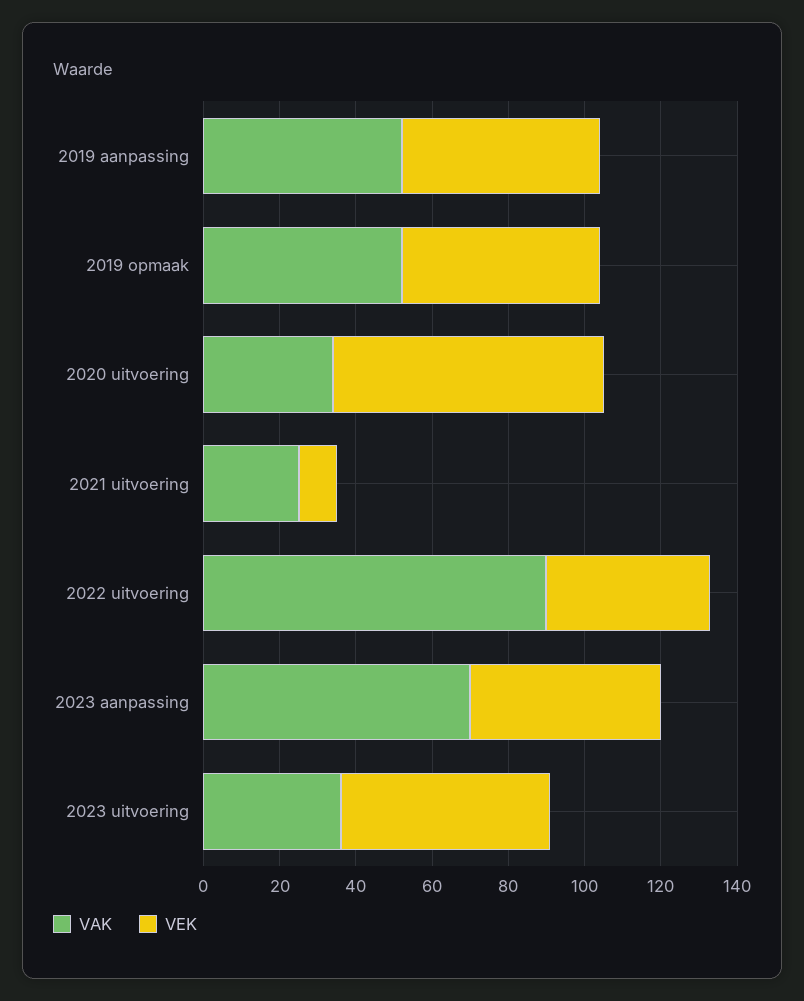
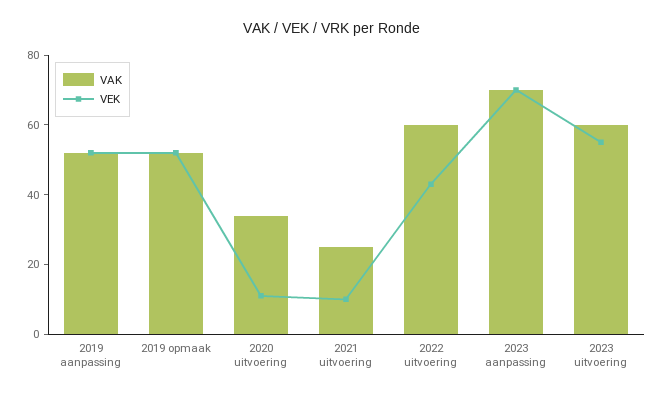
VEK, 2020 uitvoering: 70 -> 10
VAK, 2022 uitvoering: 90 -> 60
VEK, 2023 aanpassing: 50 -> 70
VAK, 2023 uitvoering: 35 -> 60

